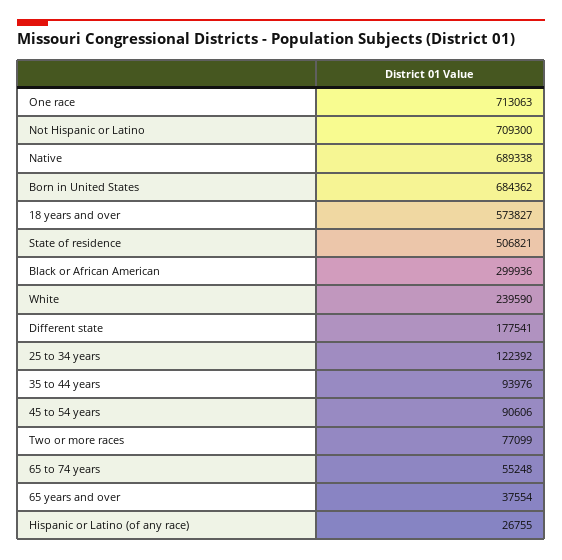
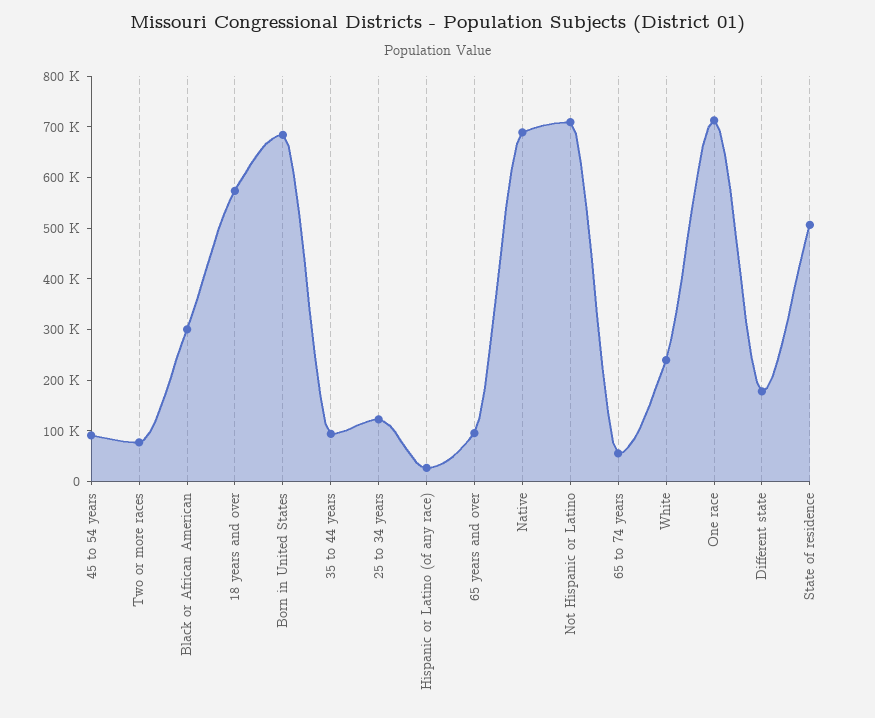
65 years and over: 37554 -> 100000

